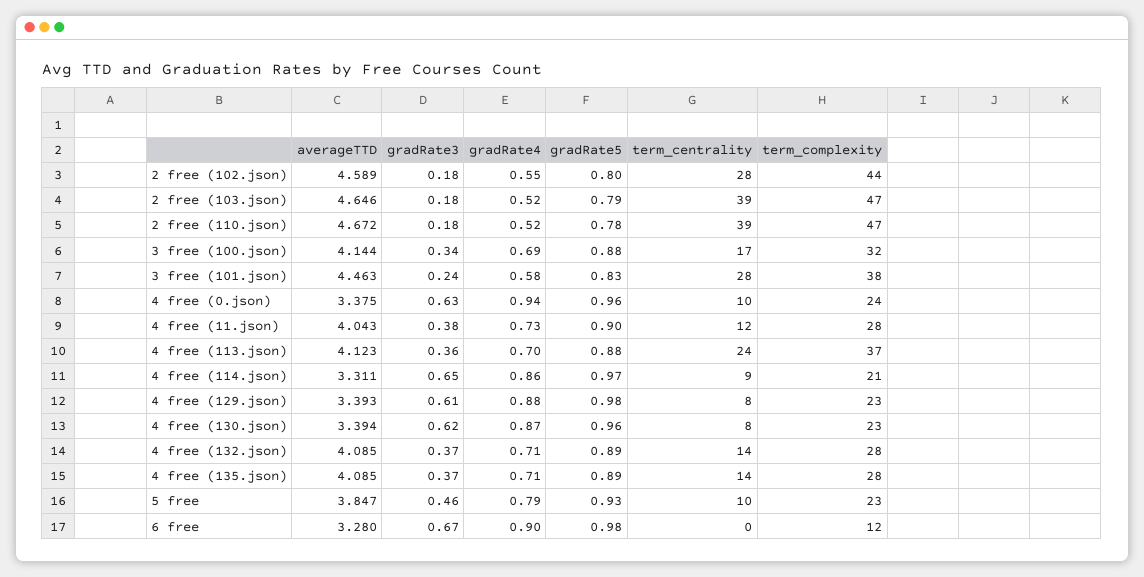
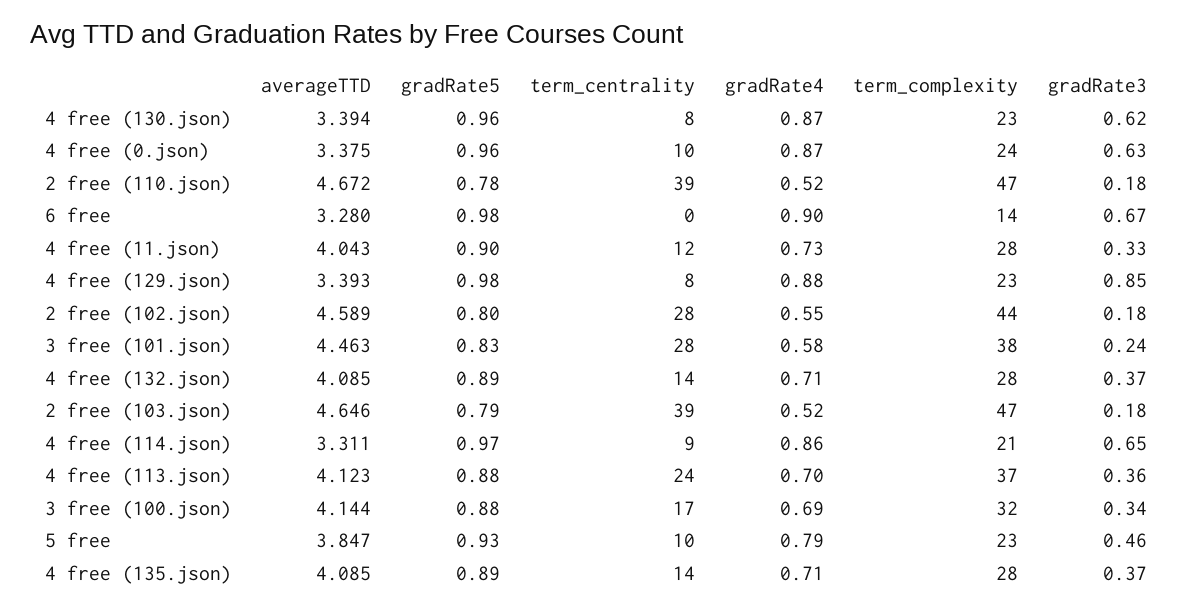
gradRate4, 4 free (0.json): 0.94 -> 0.87
gradRate3, 4 free (11.json): 0.38 -> 0.33
gradRate3, 4 free (129.json): 0.61 -> 0.85
term_complexity, 6 free: 12 -> 14

